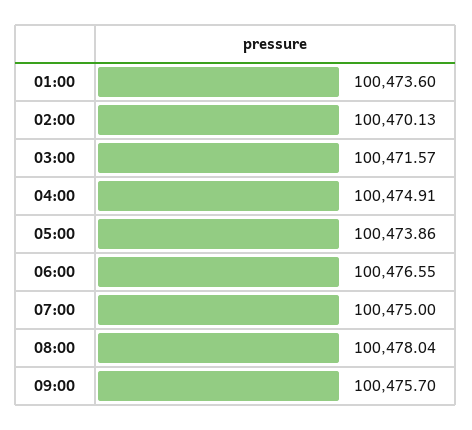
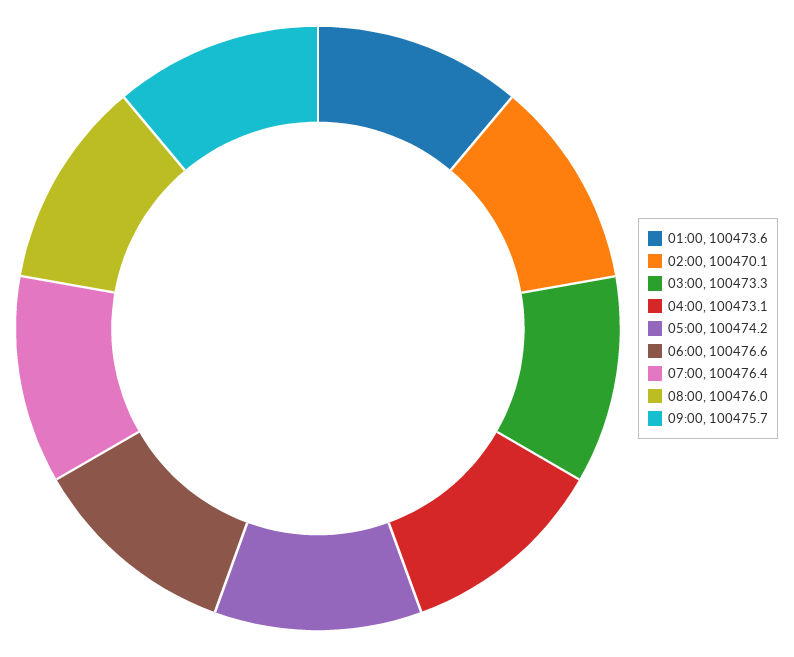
03:00: 100471.57 -> 100473.3
04:00: 100474.91 -> 100473.1
05:00: 100473.86 -> 100474.2
07:00: 100475 -> 100476.4
08:00: 100478.04 -> 100476

